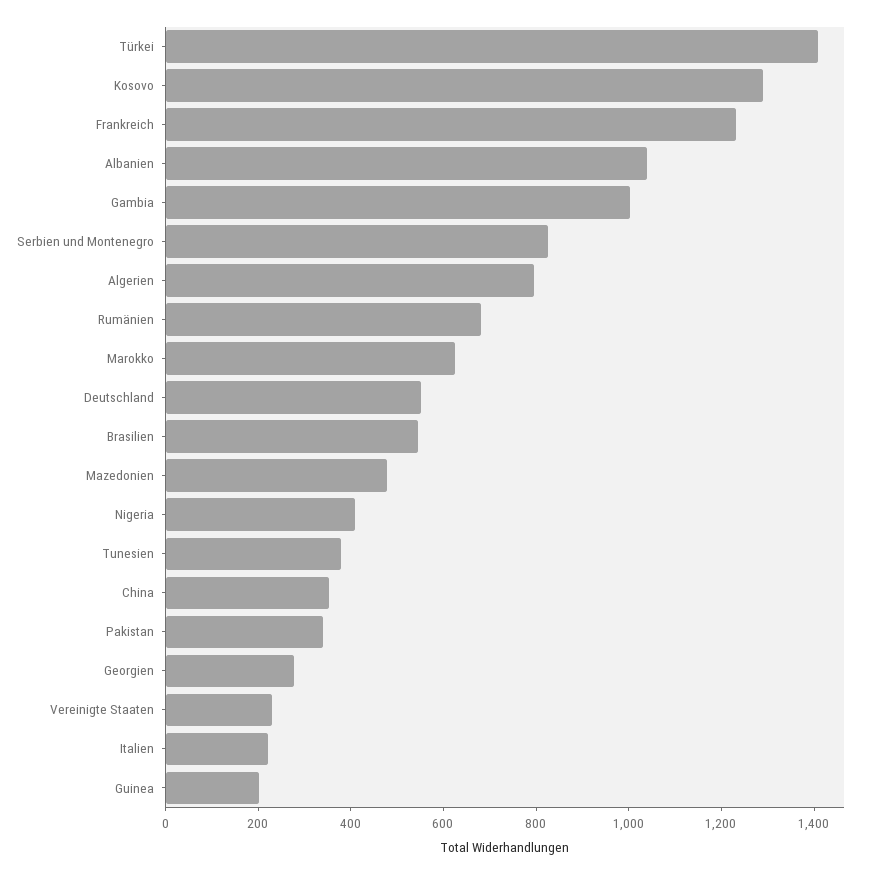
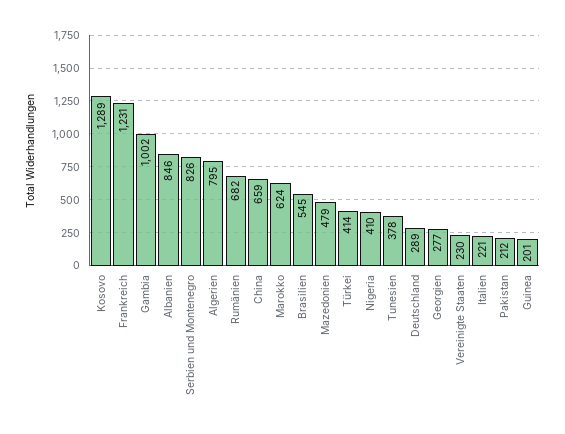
Türkei: 1400 -> 414
Albanien: 1050 -> 846
Deutschland: 550 -> 289
China: 350 -> 659
Pakistan: 350 -> 212

